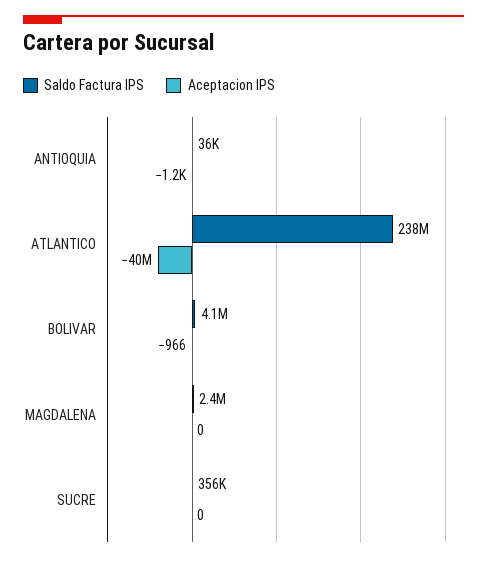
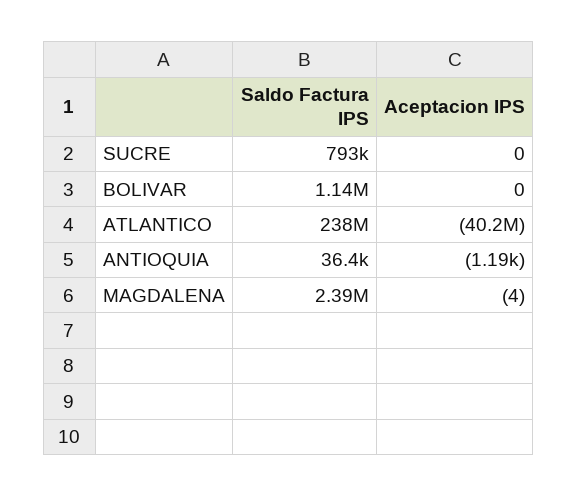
Saldo Factura IPS, BOLIVAR: 4100000 -> 1140000
Aceptacion IPS, BOLIVAR: -966 -> 0
Aceptacion IPS, MAGDALENA: 0 -> -4
Saldo Factura IPS, SUCRE: 356000 -> 793000

